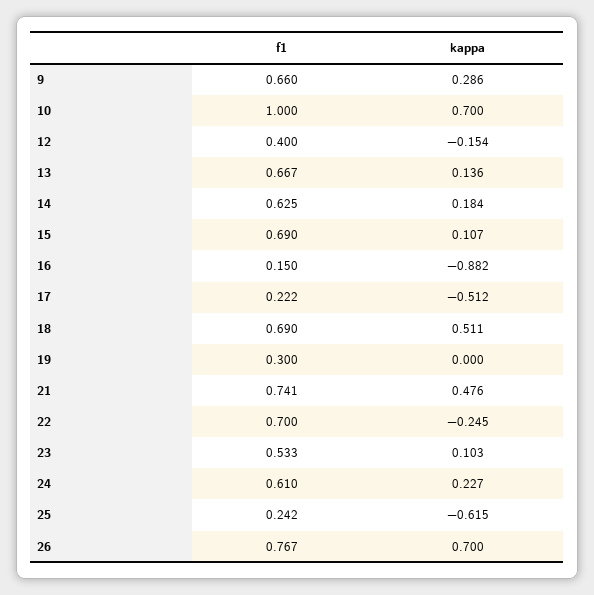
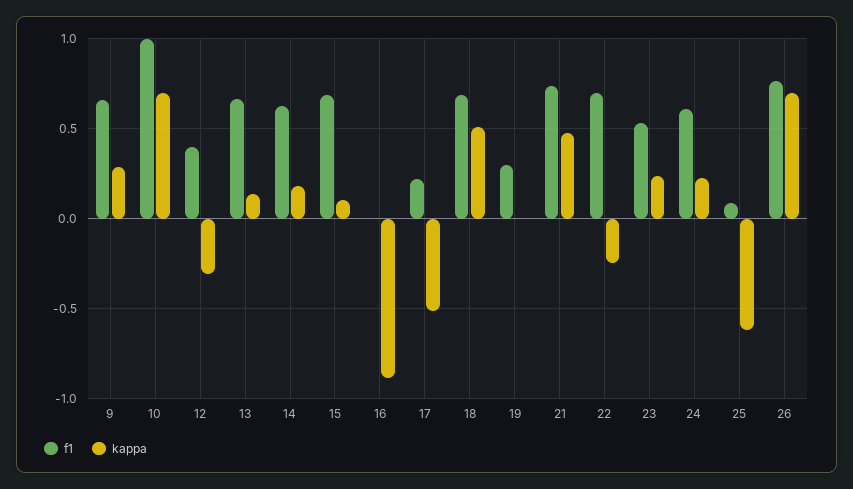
kappa, 12: -0.154 -> -0.3
f1, 16: 0.15 -> 0
kappa, 23: 0.103 -> 0.25
f1, 25: 0.242 -> 0.1

